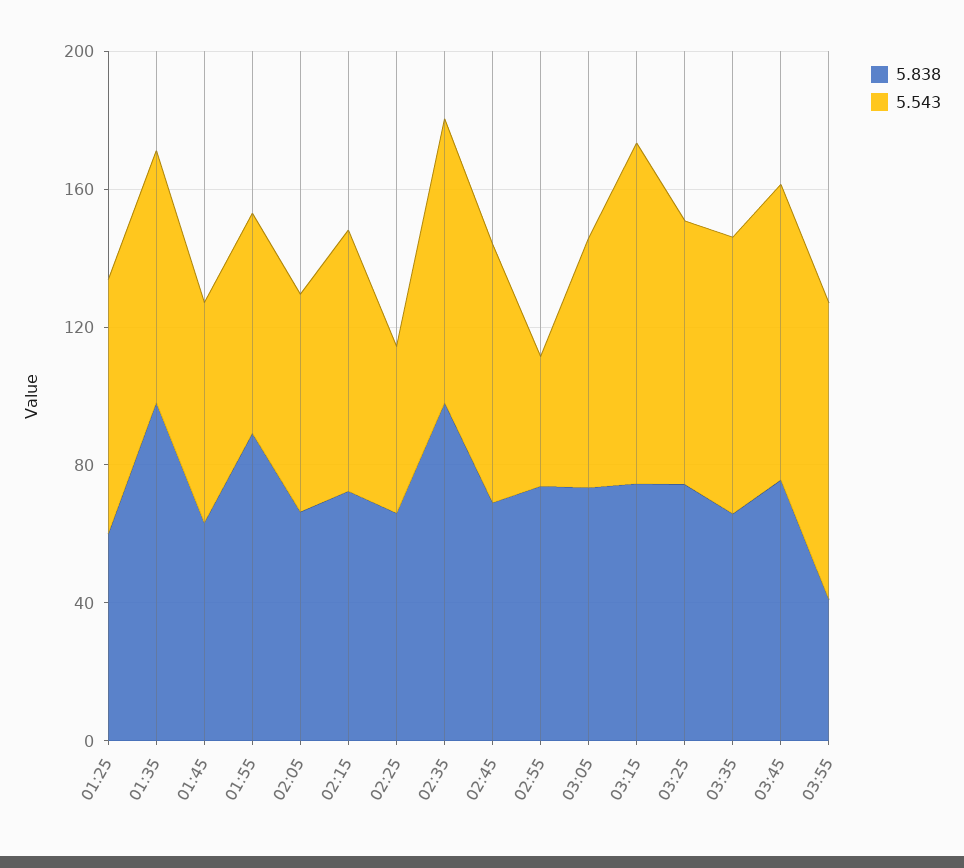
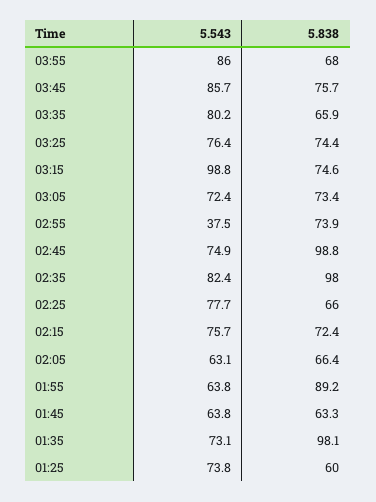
5.543, 02:25: 50 -> 77.7
5.838, 02:45: 70 -> 98.8
5.838, 03:55: 40 -> 68

